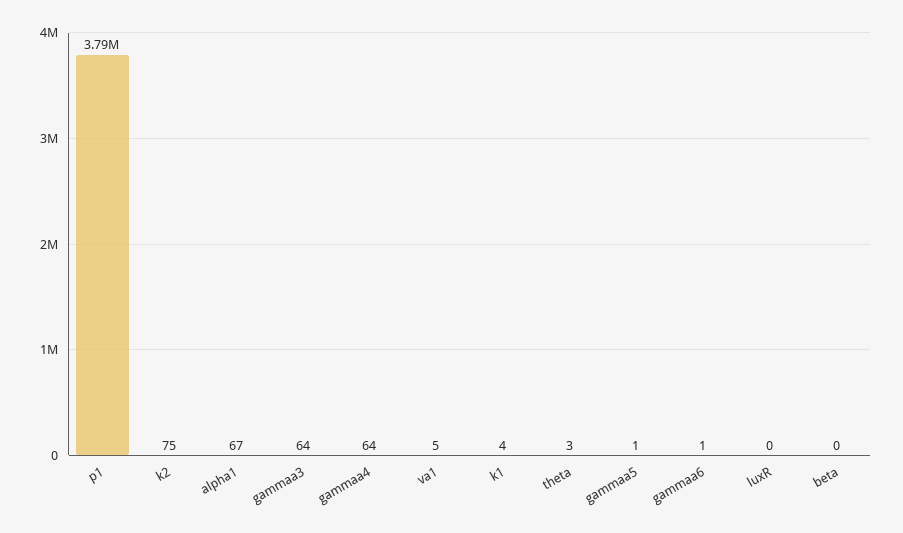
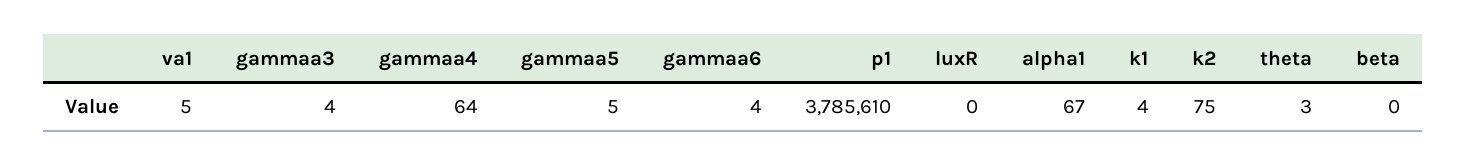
gammaa3: 64 -> 4
gammaa5: 1 -> 5
gammaa6: 1 -> 4

